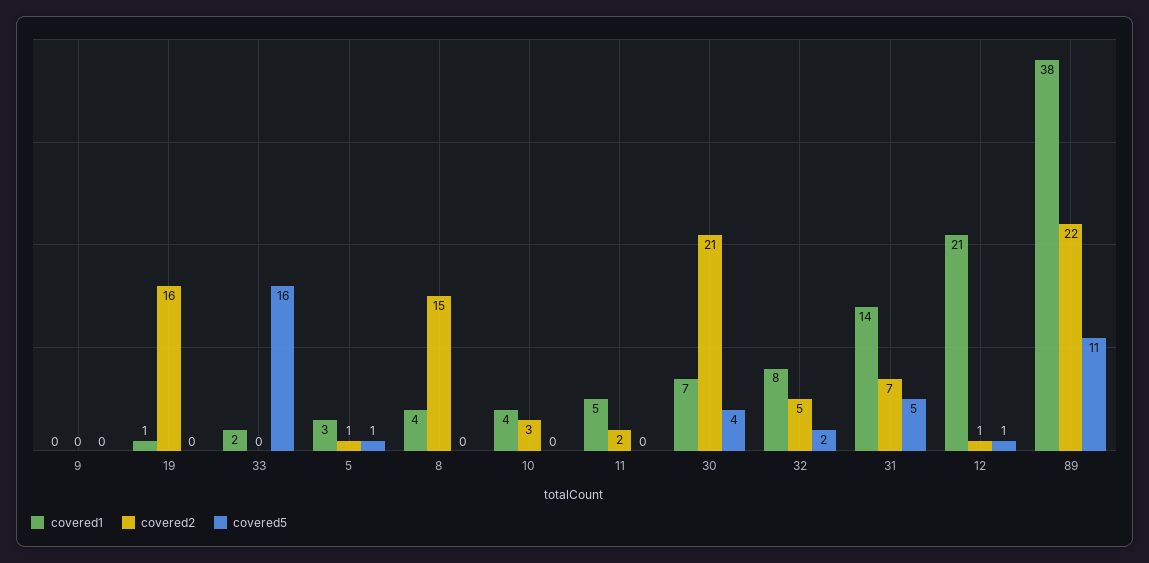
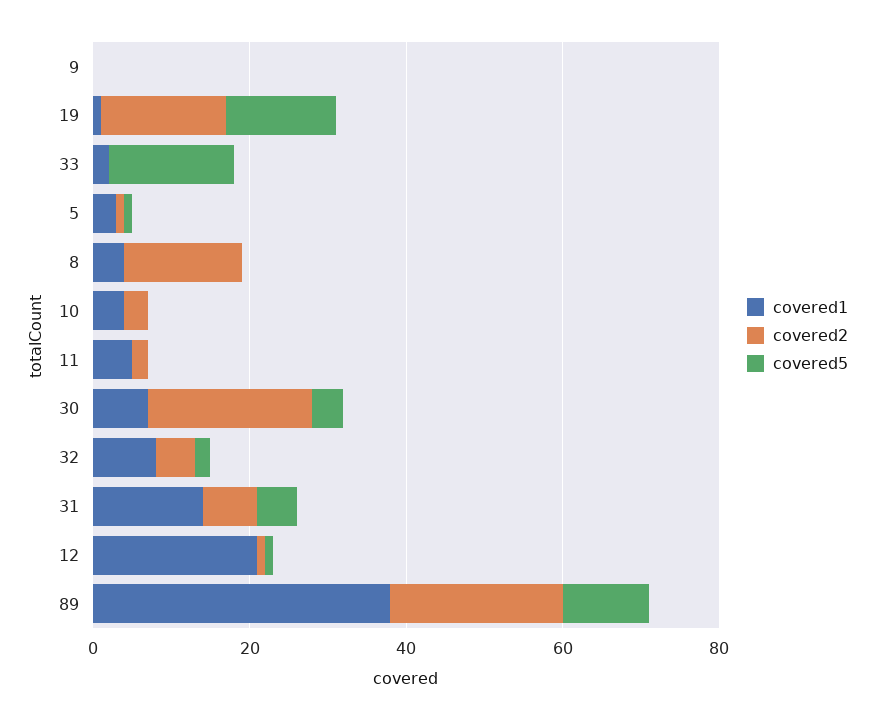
covered5, 19: 0 -> 15

